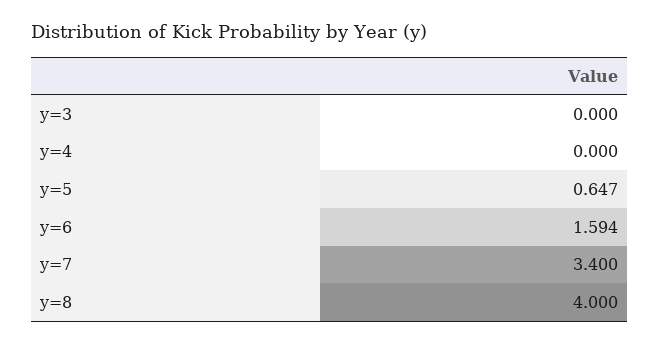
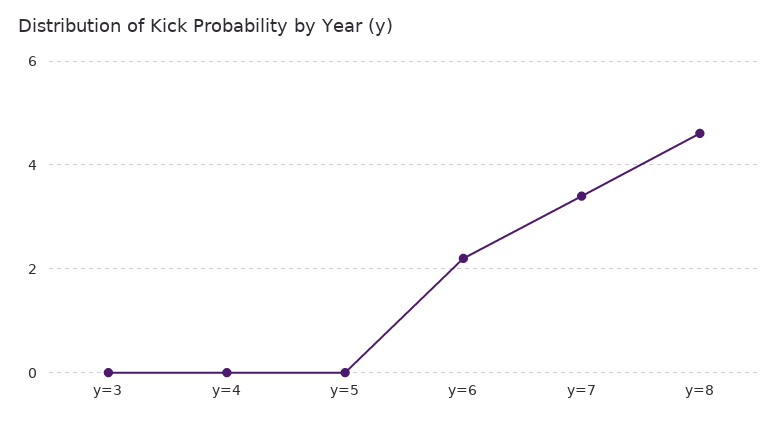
y=5: 0.647 -> 0
y=6: 1.594 -> 2.2
y=8: 4 -> 4.6

